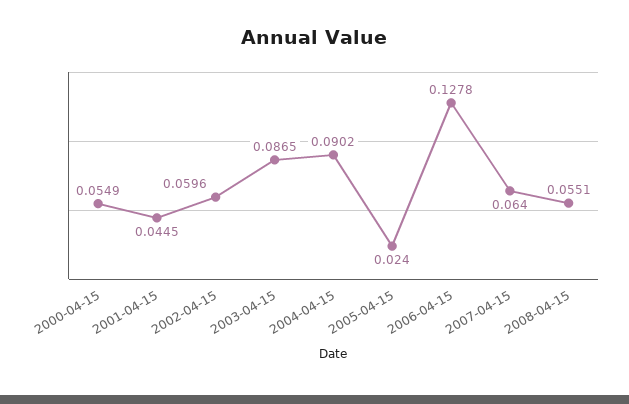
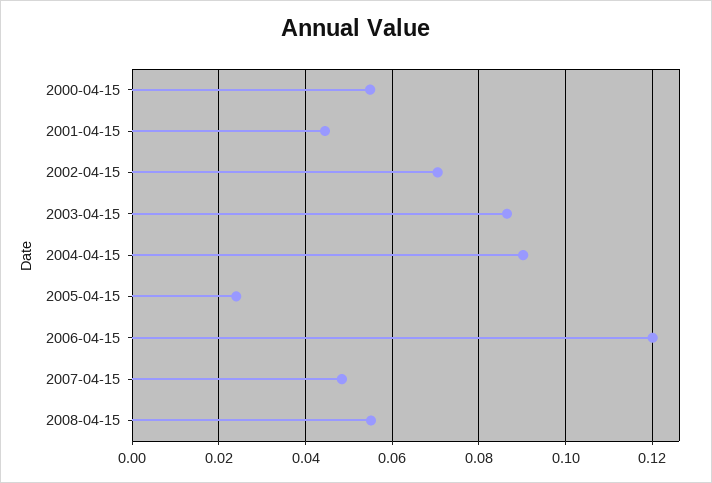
2002-04-15: 0.0596 -> 0.07
2006-04-15: 0.1278 -> 0.12
2007-04-15: 0.064 -> 0.048

